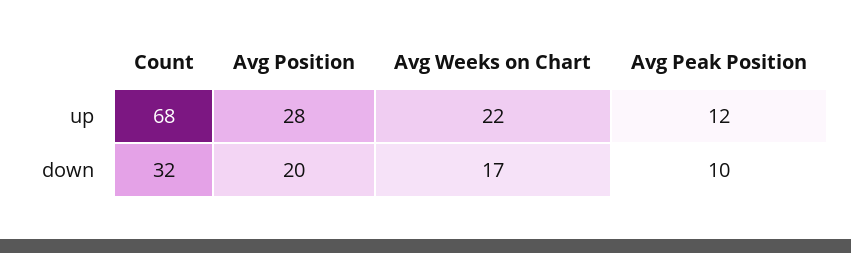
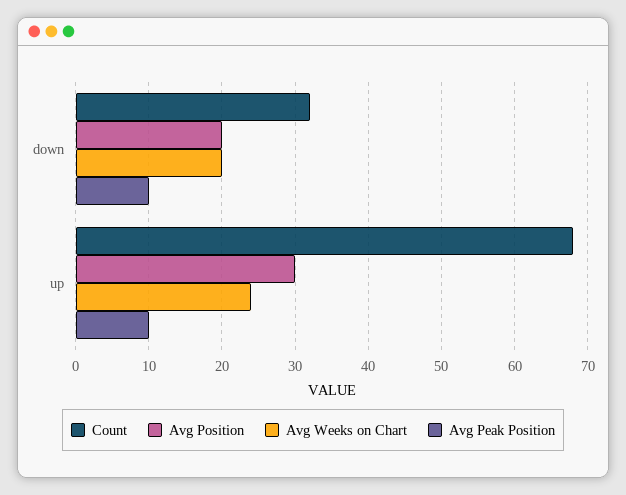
Avg Position, up: 28 -> 30
Avg Weeks on Chart, up: 22 -> 24
Avg Peak Position, up: 12 -> 10
Avg Weeks on Chart, down: 17 -> 20

